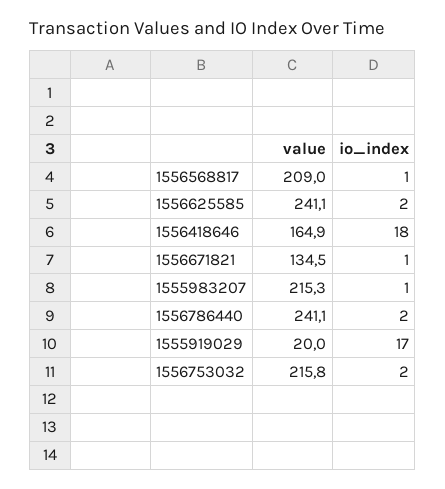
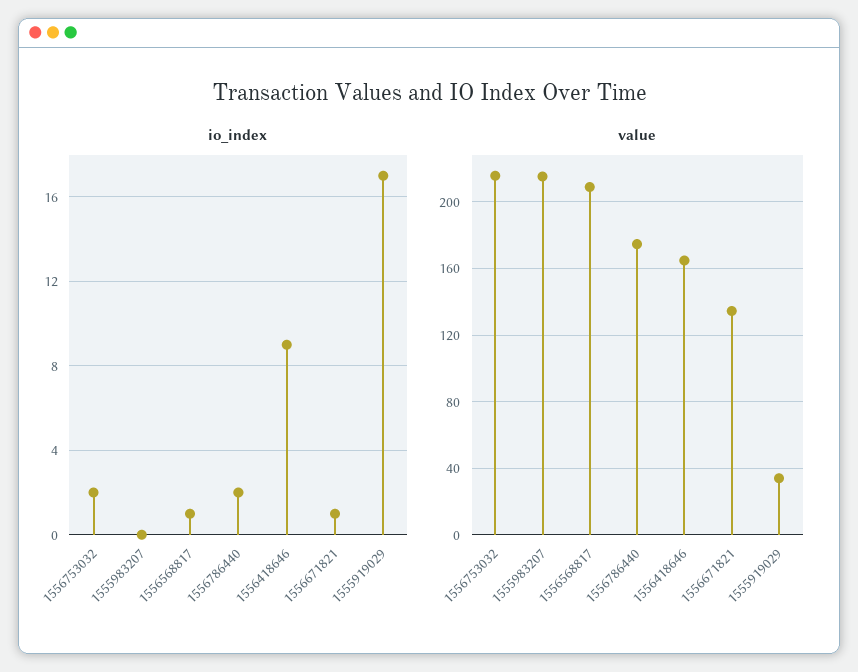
value, 1556625585: 241.1 -> none
io_index, 1556625585: 2 -> none
io_index, 1556418646: 18 -> 9
io_index, 1555983207: 1 -> 0
value, 1556786440: 241.1 -> 175
value, 1555919029: 20 -> 35

